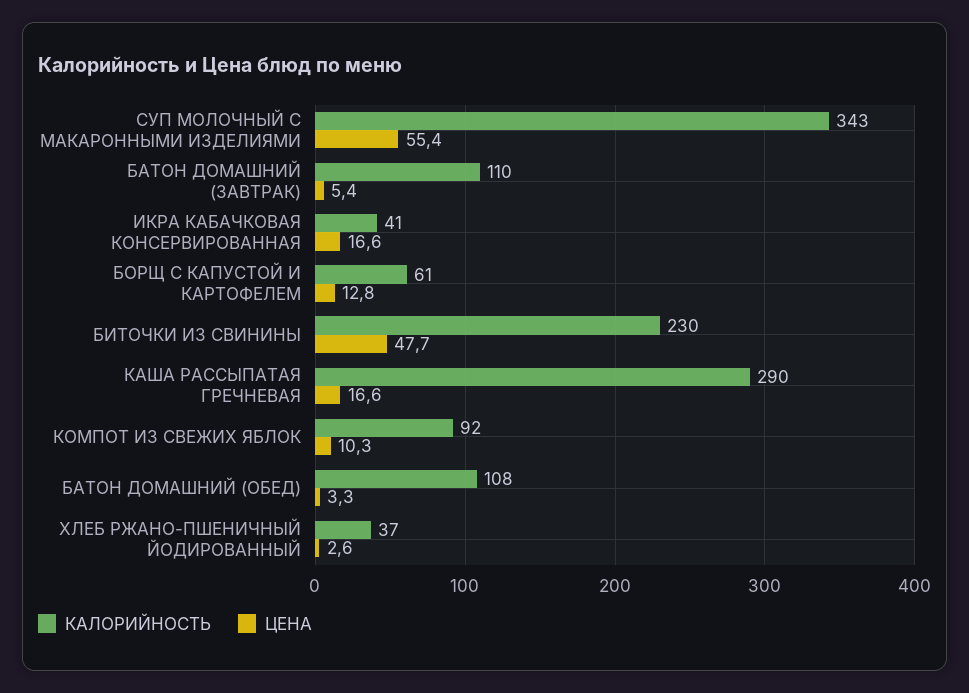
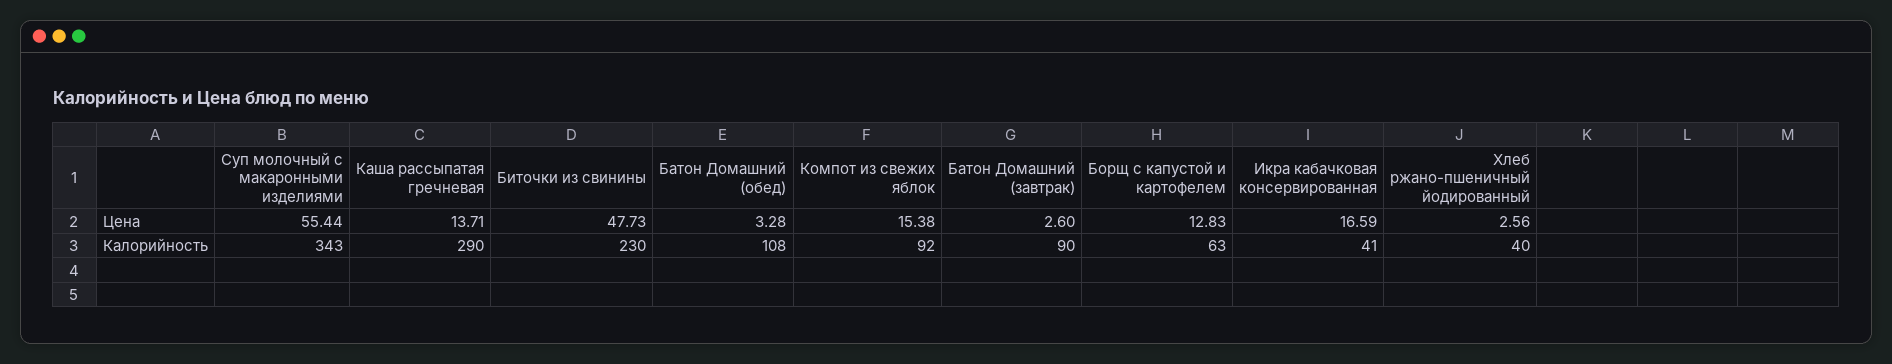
КАЛОРИЙНОСТЬ, БАТОН ДОМАШНИЙ (ЗАВТРАК): 110 -> 90
ЦЕНА, БАТОН ДОМАШНИЙ (ЗАВТРАК): 5.4 -> 2.6
КАЛОРИЙНОСТЬ, БОРЩ С КАПУСТОЙ И КАРТОФЕЛЕМ: 61 -> 63
ЦЕНА, КАША РАССЫПАТАЯ ГРЕЧНЕВАЯ: 16.6 -> 13.71
ЦЕНА, КОМПОТ ИЗ СВЕЖИХ ЯБЛОК: 10.3 -> 15.38
КАЛОРИЙНОСТЬ, ХЛЕБ РЖАНО-ПШЕНИЧНЫЙ ЙОДИРОВАННЫЙ: 37 -> 40

